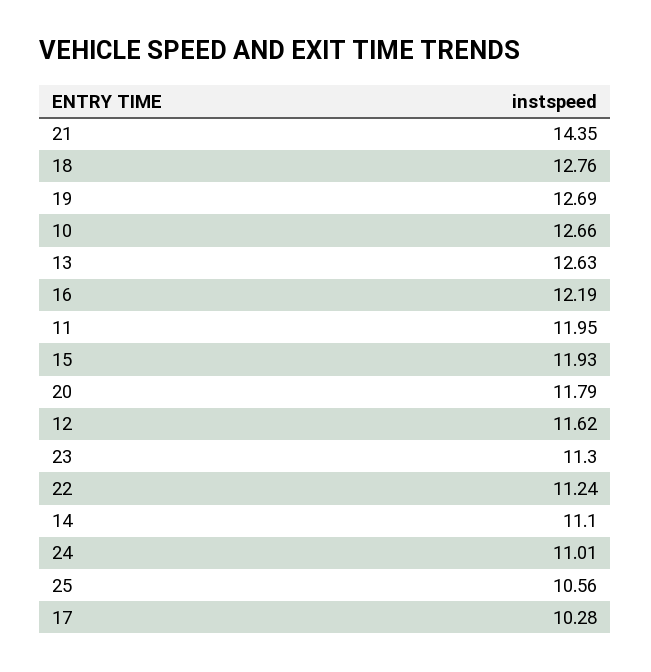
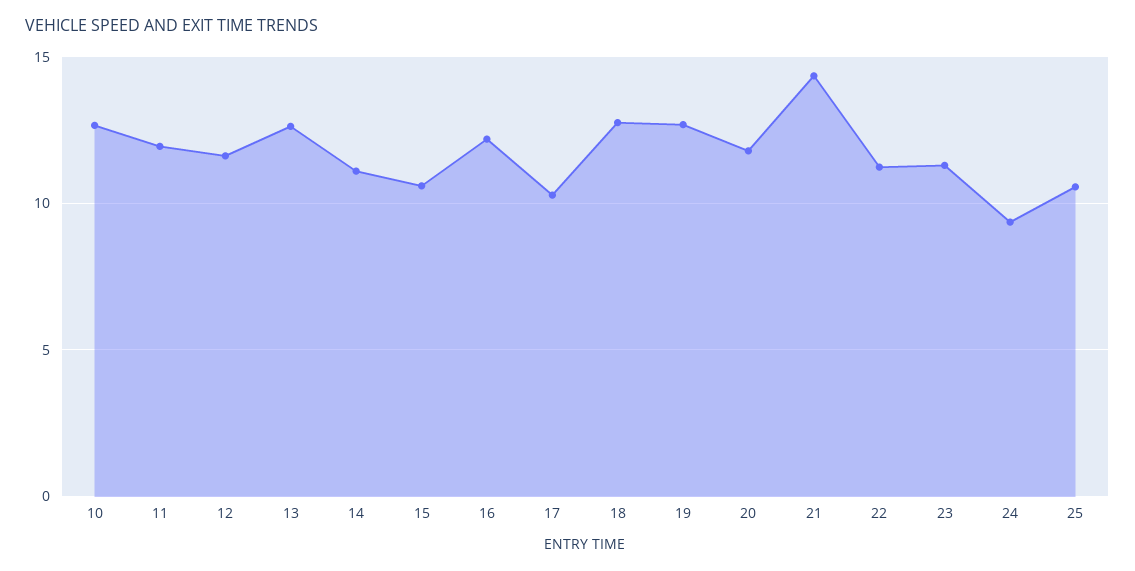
15: 11.93 -> 10.5
24: 11.01 -> 9.5

